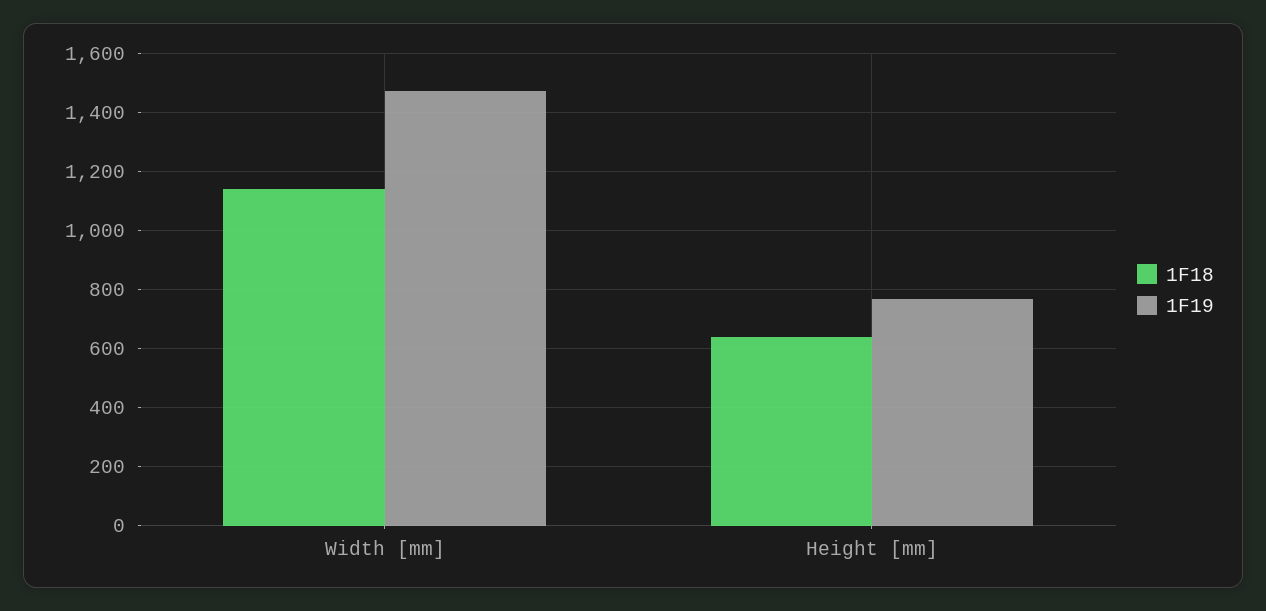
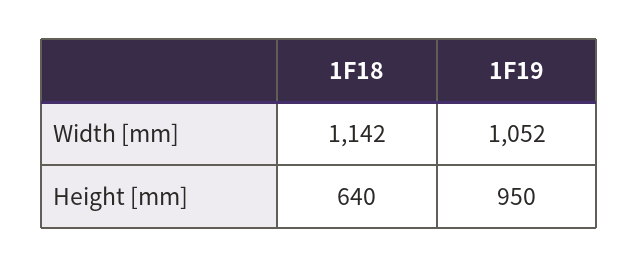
1F19, Width [mm]: 1475 -> 1052
1F19, Height [mm]: 775 -> 950

